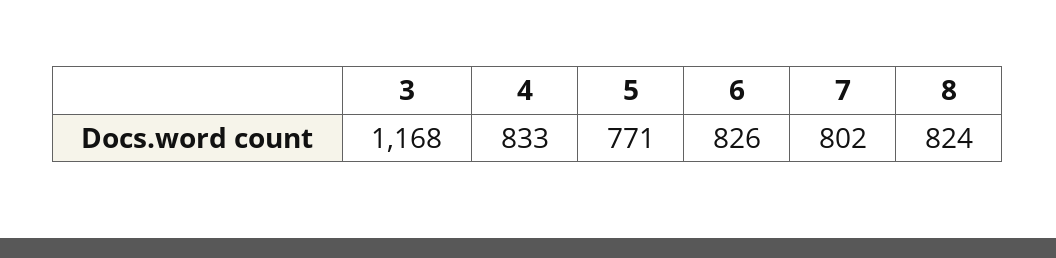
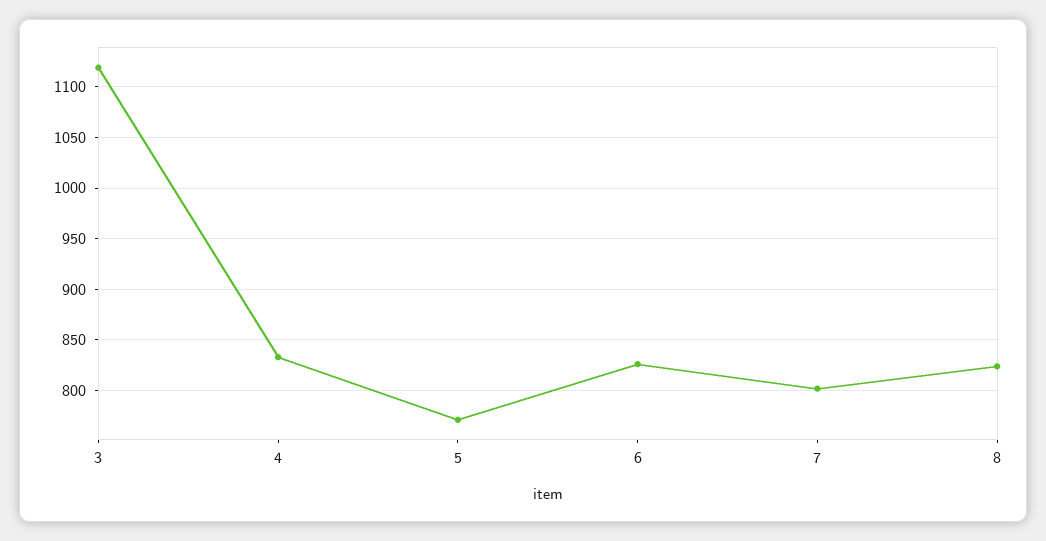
3: 1168 -> 1120

